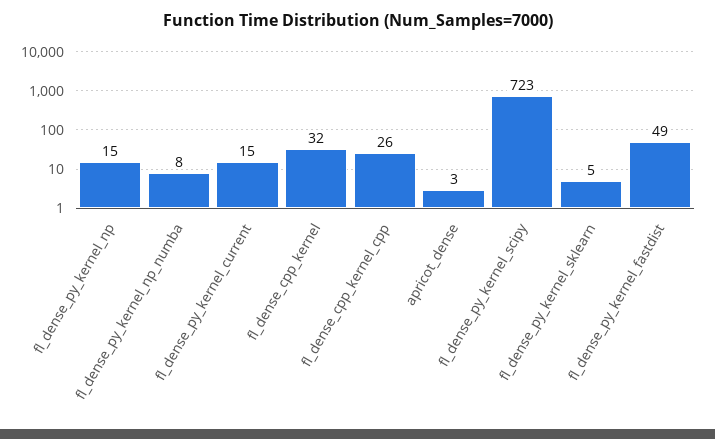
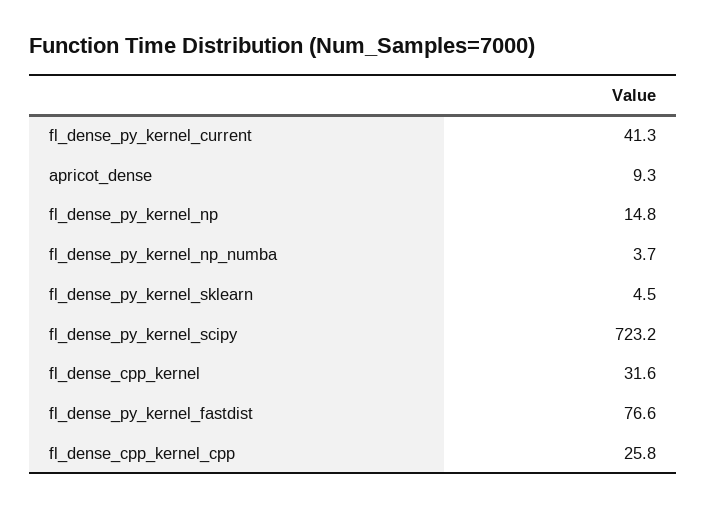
fl_dense_py_kernel_np_numba: 8 -> 3.7
fl_dense_py_kernel_current: 15 -> 41.3
apricot_dense: 3 -> 9.3
fl_dense_py_kernel_fastdist: 49 -> 76.6

